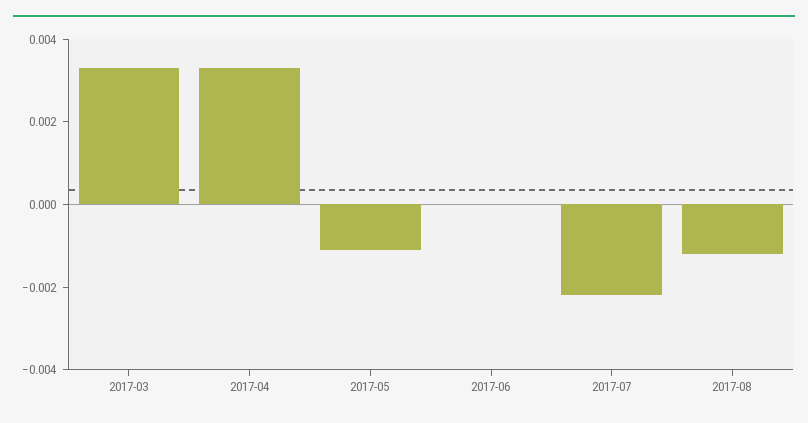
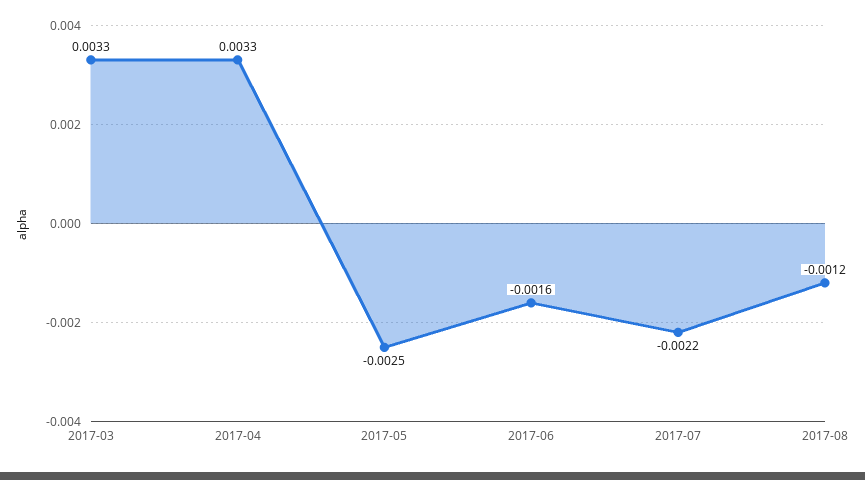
2017-05: -0.001 -> -0.0025
2017-06: 0 -> -0.0016

